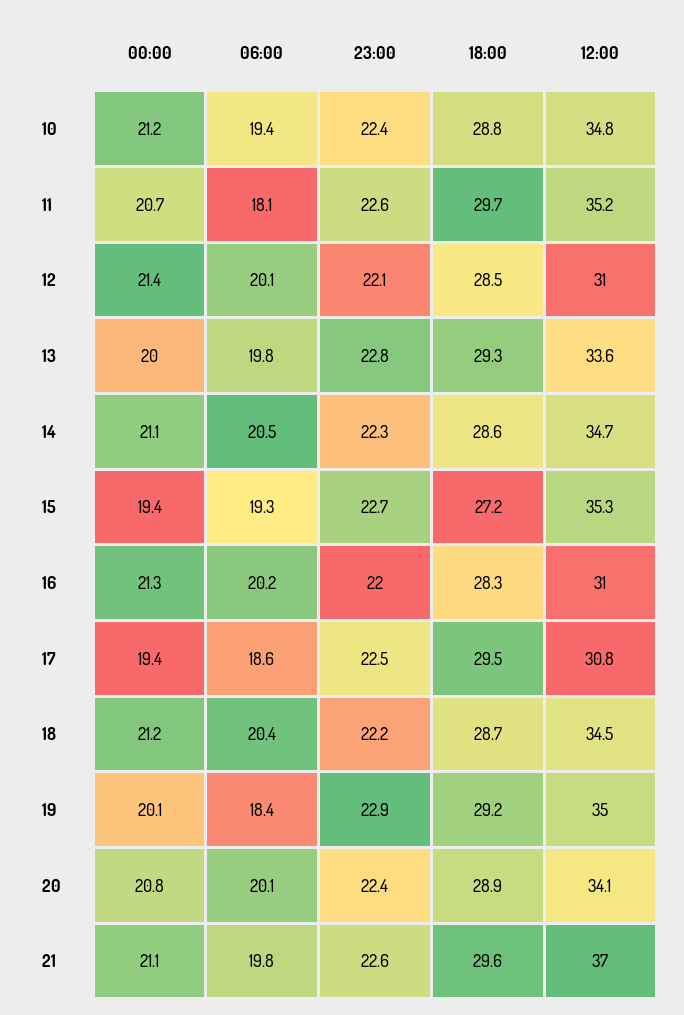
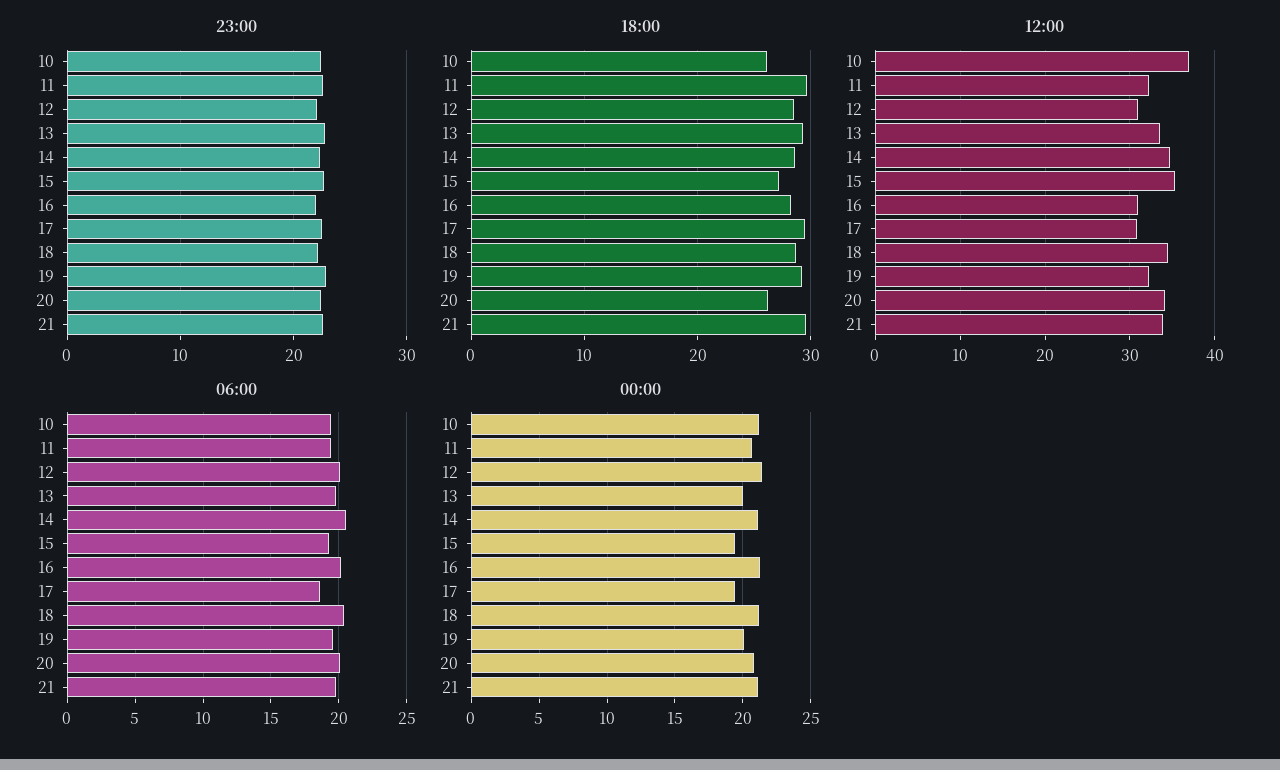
18:00, 10: 28.8 -> 26
12:00, 10: 34.8 -> 37
06:00, 11: 18.1 -> 19.5
12:00, 11: 35.2 -> 32
06:00, 19: 18.4 -> 19.5
12:00, 19: 35 -> 32
18:00, 20: 28.9 -> 26
12:00, 21: 37 -> 34

